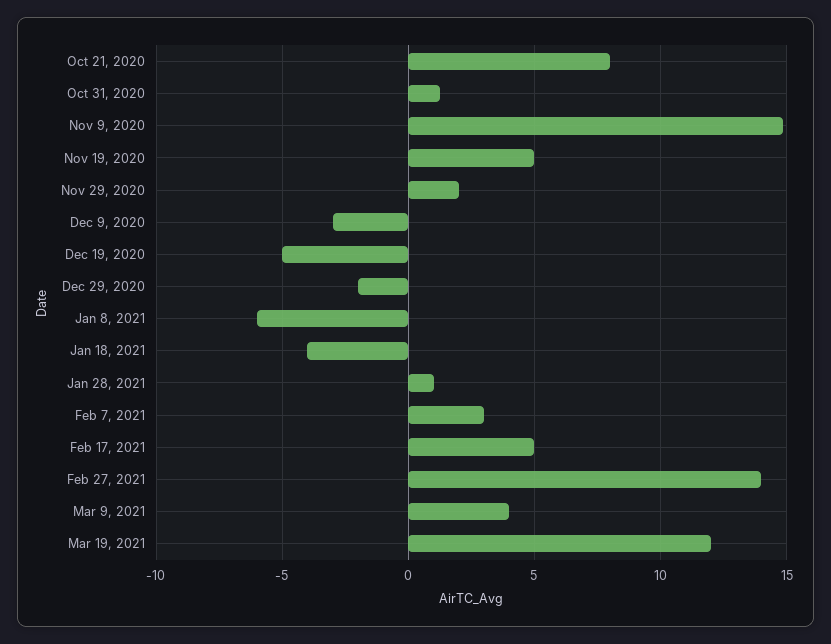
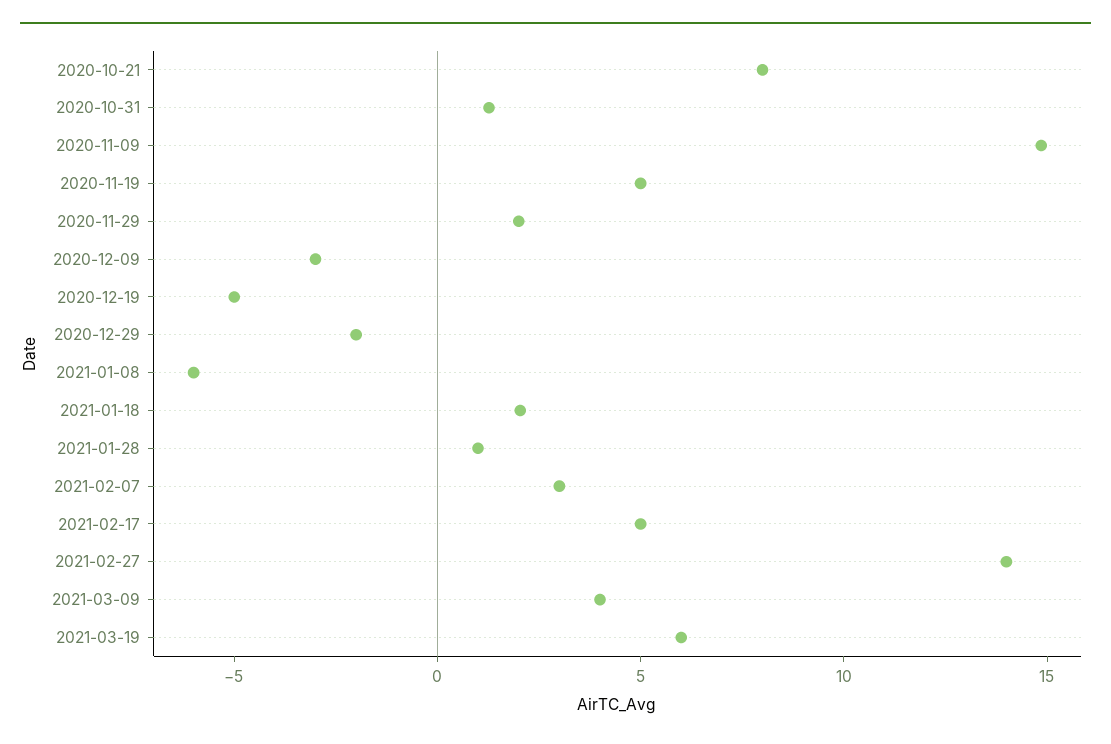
Jan 18, 2021: -4 -> 2
Mar 19, 2021: 12 -> 6

